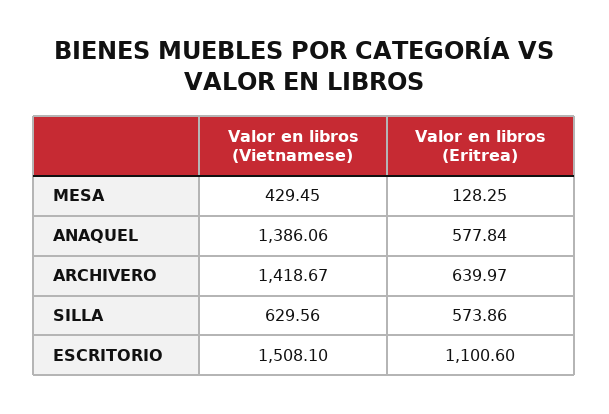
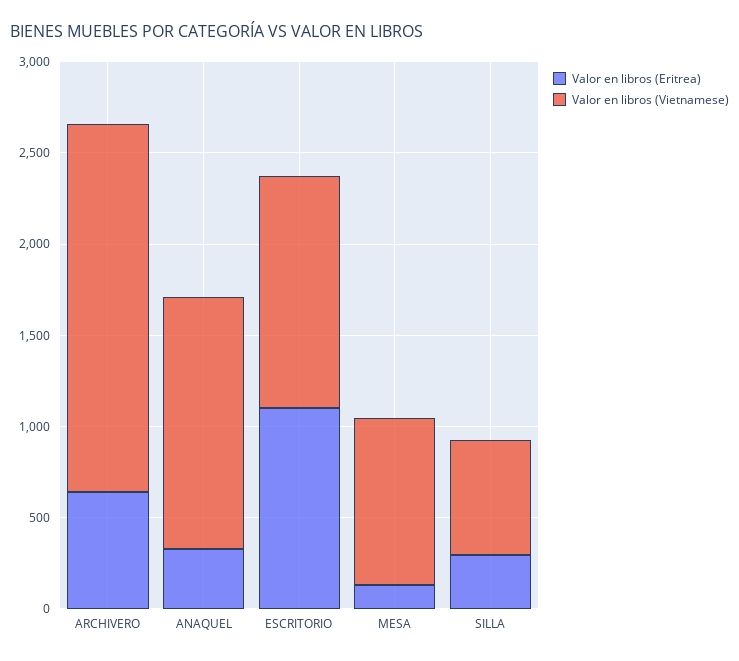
Valor en libros (Vietnamese), MESA: 429.45 -> 900
Valor en libros (Eritrea), ANAQUEL: 577.84 -> 300
Valor en libros (Vietnamese), ARCHIVERO: 1418.67 -> 2000
Valor en libros (Eritrea), SILLA: 573.86 -> 300
Valor en libros (Vietnamese), ESCRITORIO: 1508.1 -> 1300

